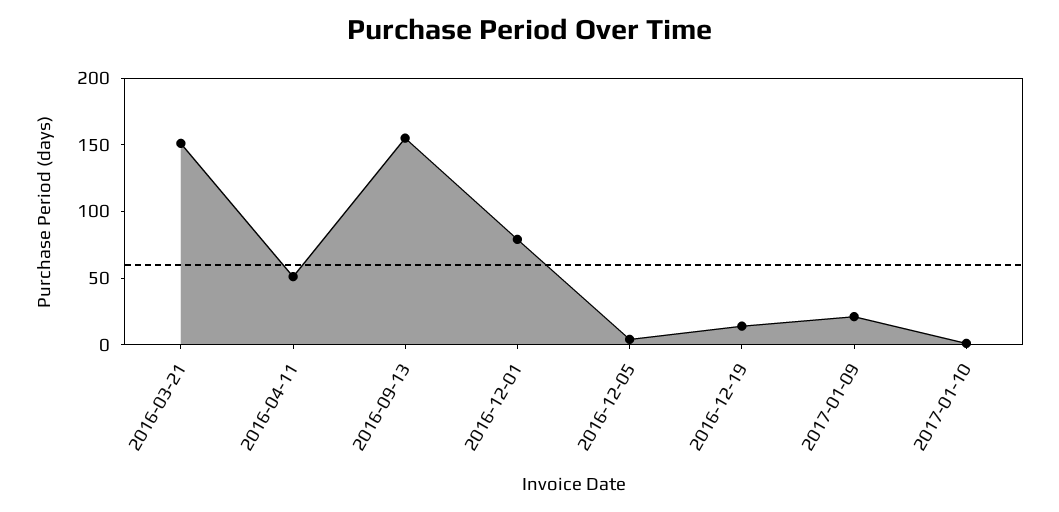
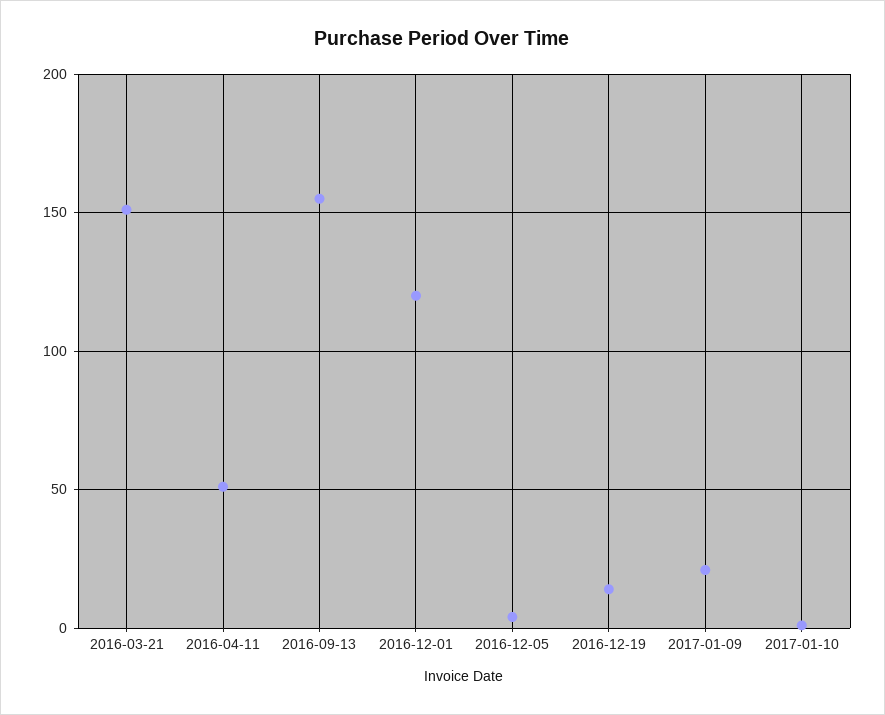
2016-12-01: 80 -> 120

